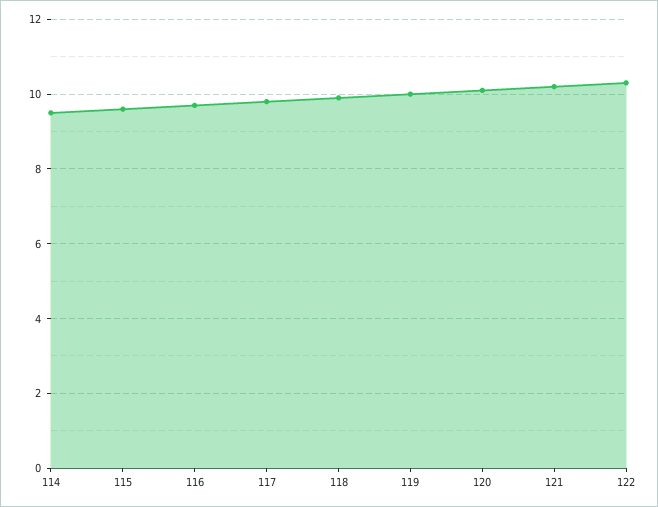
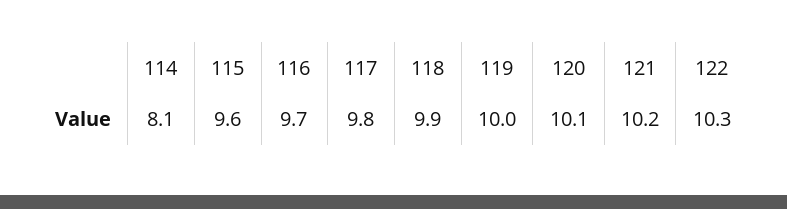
114: 9.5 -> 8.1

